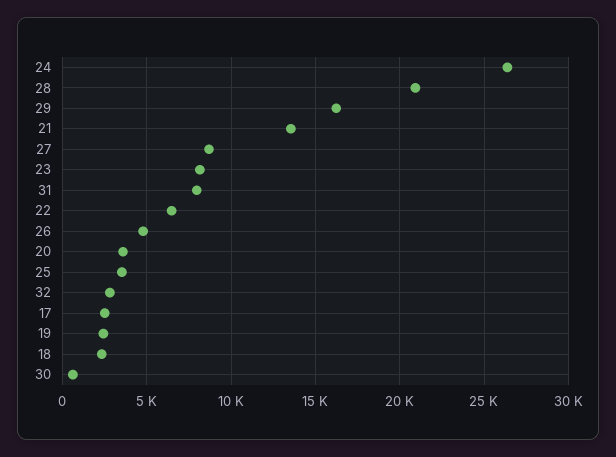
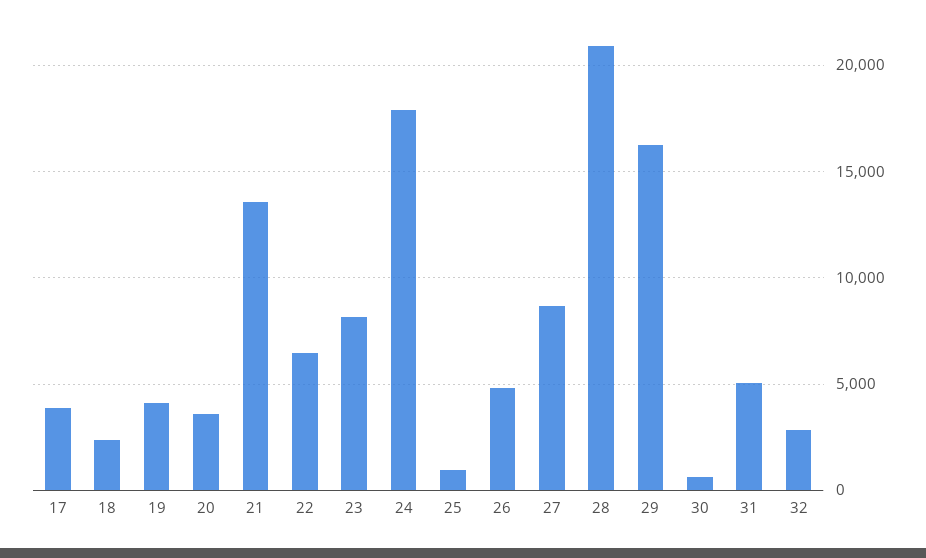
24: 26500 -> 18000
31: 8000 -> 5000
25: 3500 -> 1000
17: 2500 -> 4000
19: 2500 -> 4000

